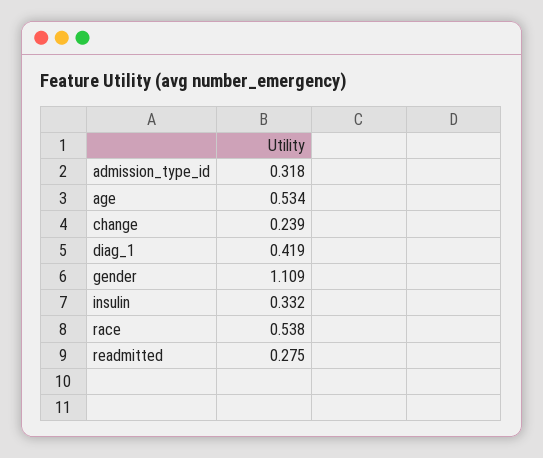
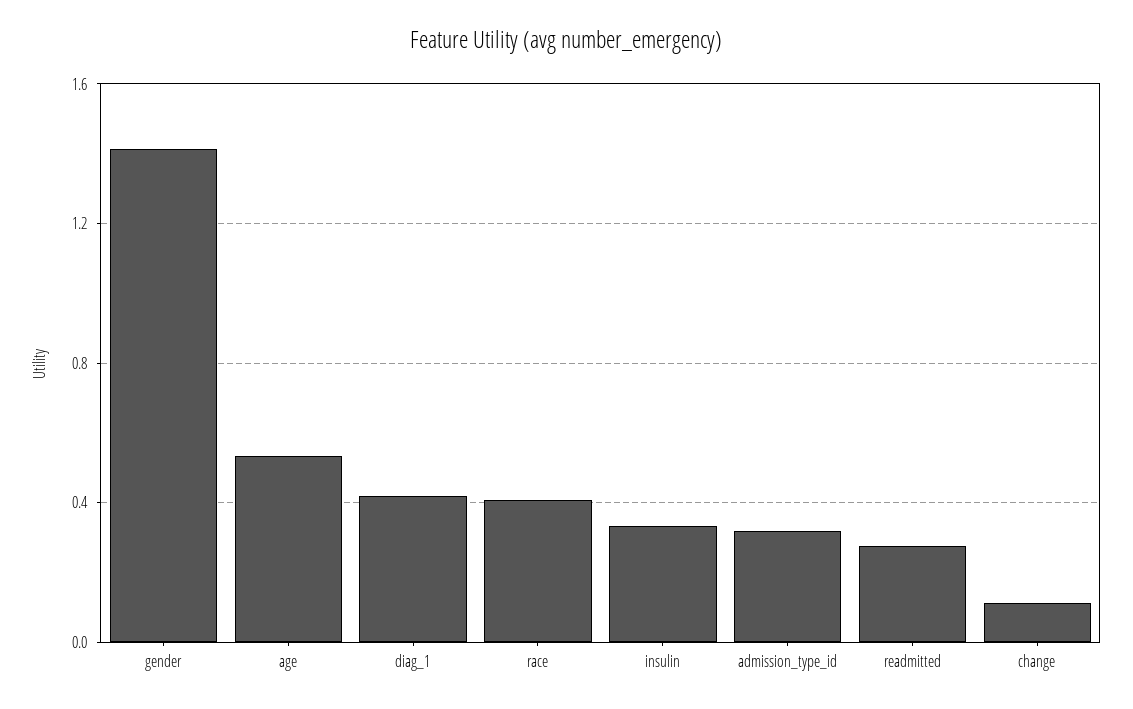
change: 0.239 -> 0.1
gender: 1.109 -> 1.4
race: 0.538 -> 0.4

